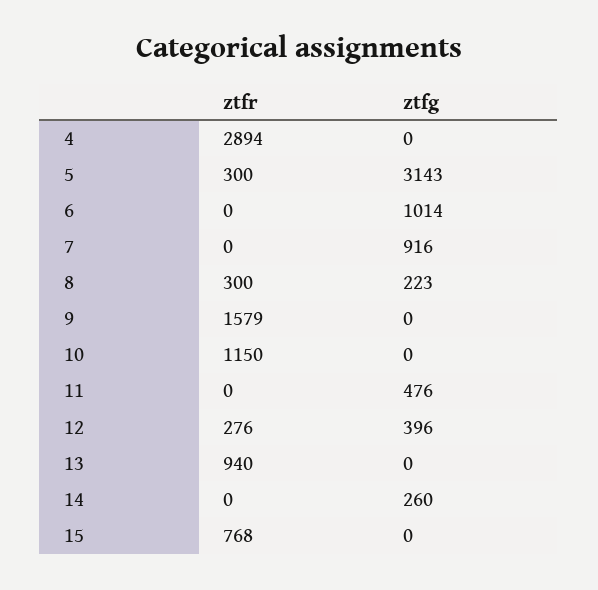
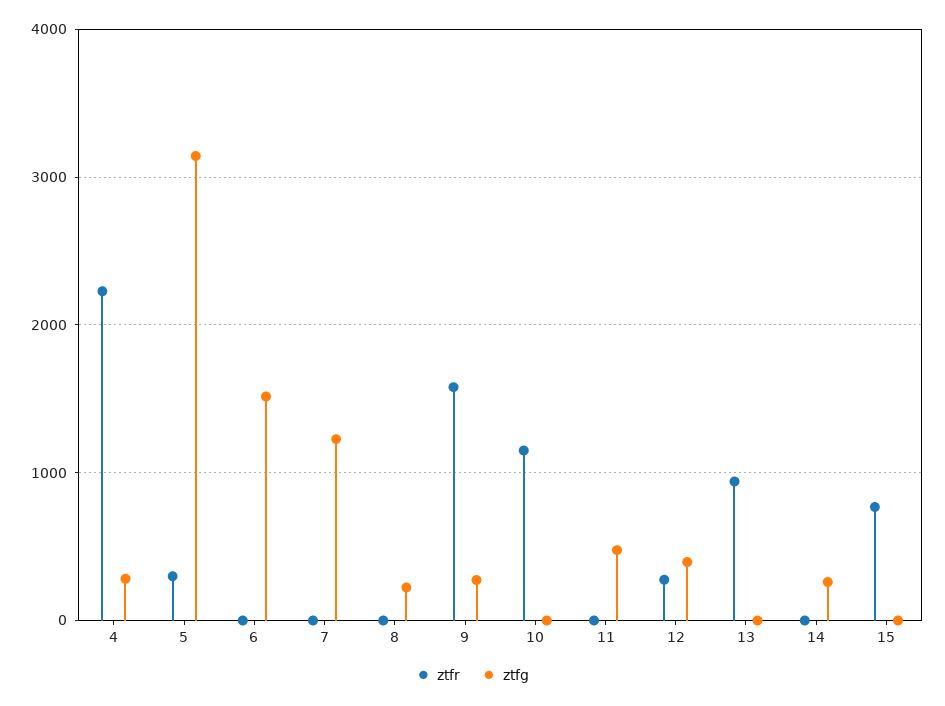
ztfr, 4: 2894 -> 2200
ztfg, 4: 0 -> 300
ztfg, 6: 1014 -> 1500
ztfg, 7: 916 -> 1200
ztfr, 8: 300 -> 0
ztfg, 9: 0 -> 300

